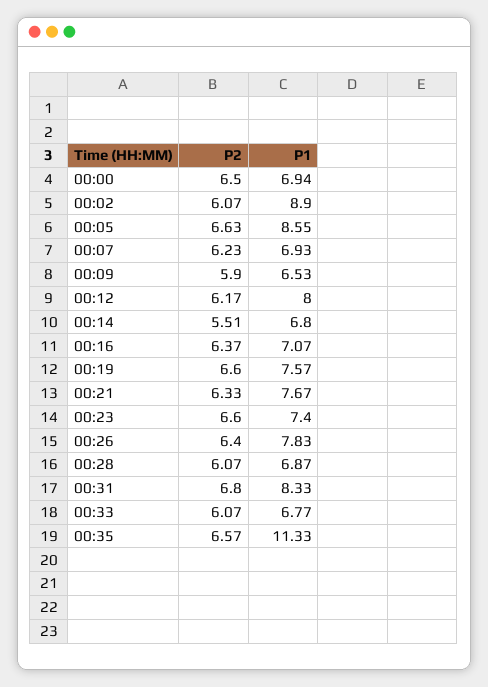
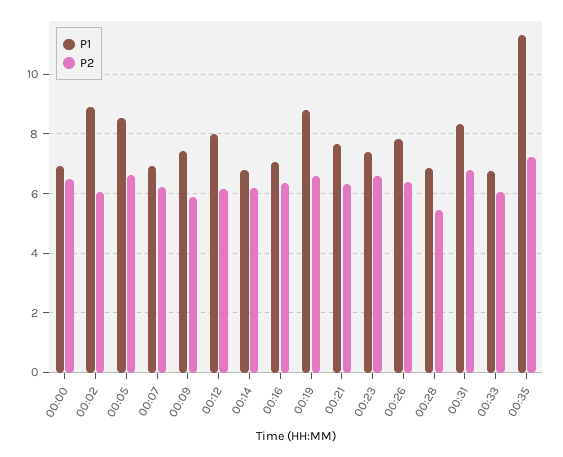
P1, 00:09: 6.53 -> 7.5
P2, 00:14: 5.51 -> 6.25
P1, 00:19: 7.57 -> 8.75
P2, 00:28: 6.07 -> 5.5
P2, 00:35: 6.57 -> 7.25

